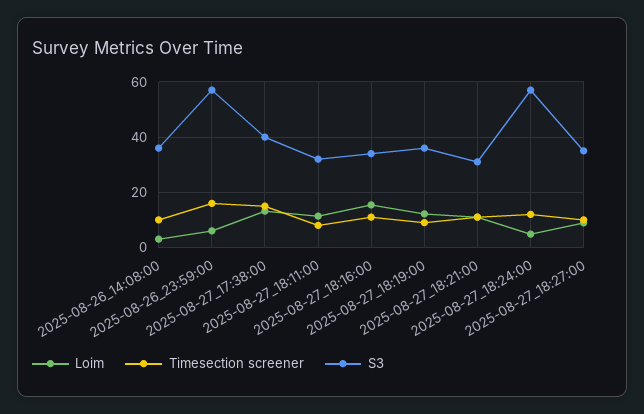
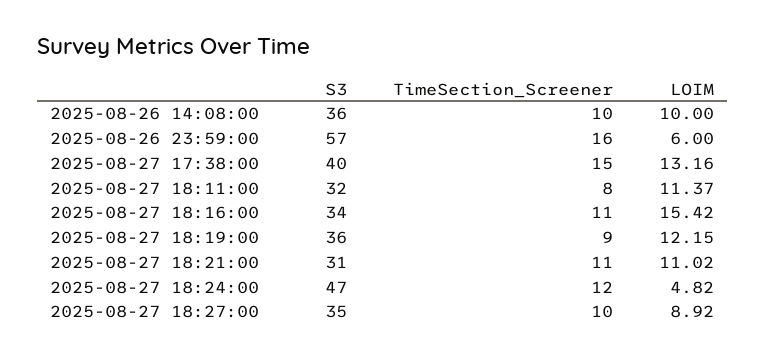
Loim, 2025-08-26_14:08:00: 2.5 -> 10
S3, 2025-08-27_18:24:00: 57.5 -> 47

